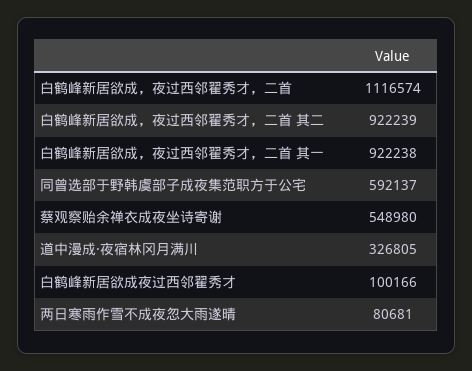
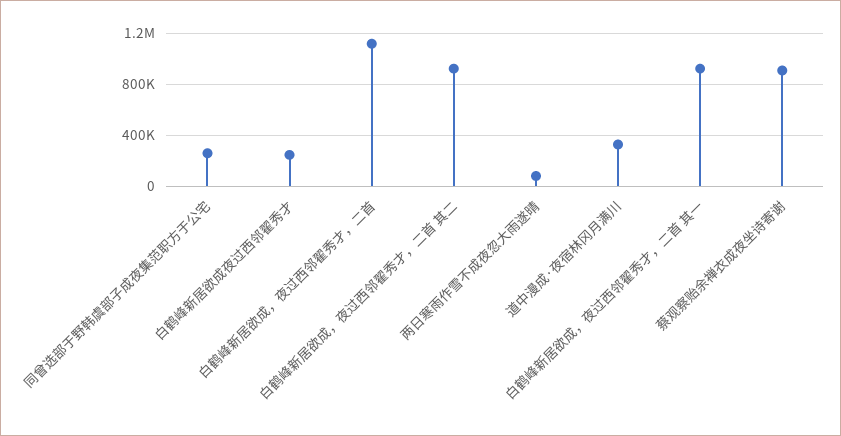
同曾选部于野韩虞部子成夜集范职方于公宅: 592137 -> 250000
蔡观察贻余禅衣成夜坐诗寄谢: 548980 -> 900000
白鹤峰新居欲成夜过西邻翟秀才: 100166 -> 250000

